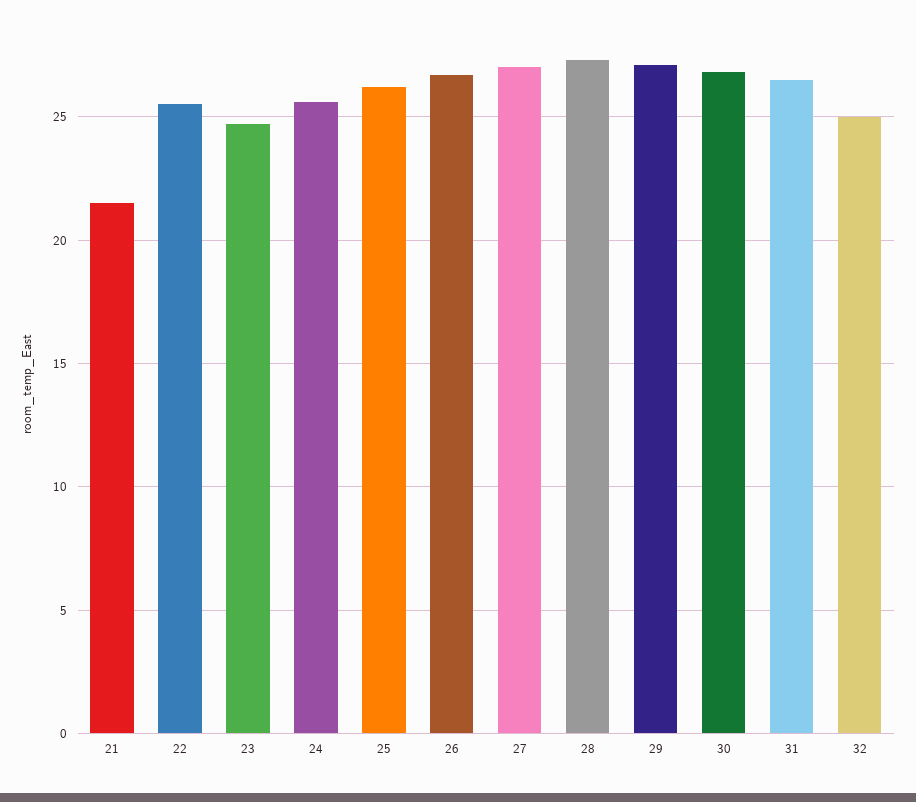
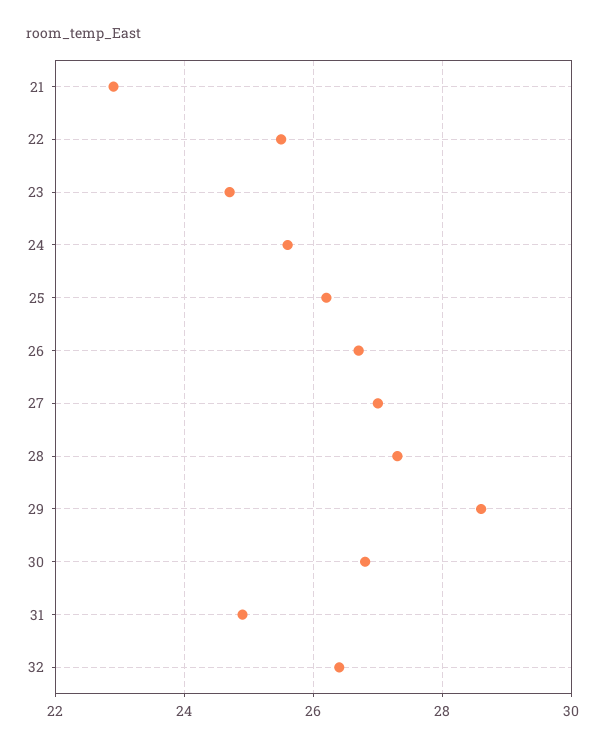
21: 21.5 -> 23
29: 27 -> 28.5
31: 26.5 -> 25
32: 25 -> 26.5

